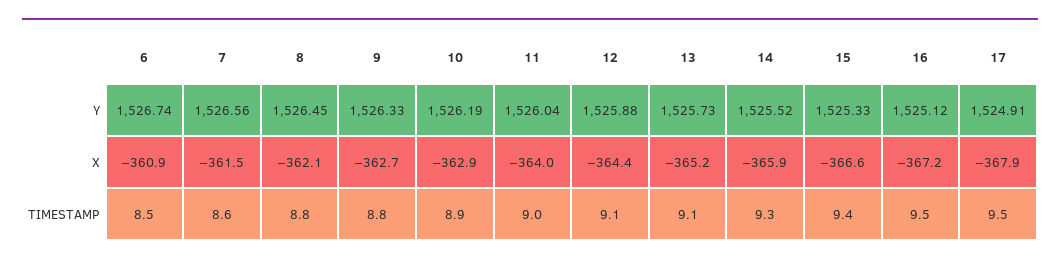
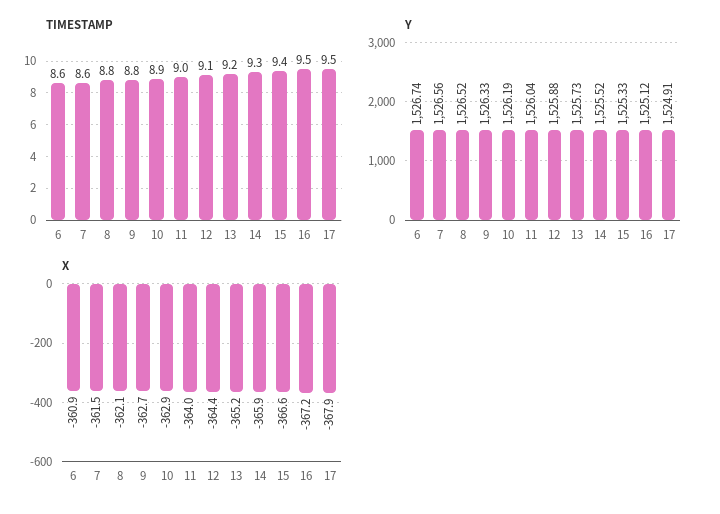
Y, 8: 1526.45 -> 1526.52
TIMESTAMP, 6: 8.5 -> 8.6
TIMESTAMP, 13: 9.1 -> 9.2

